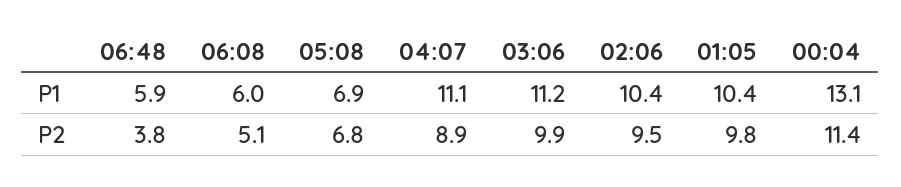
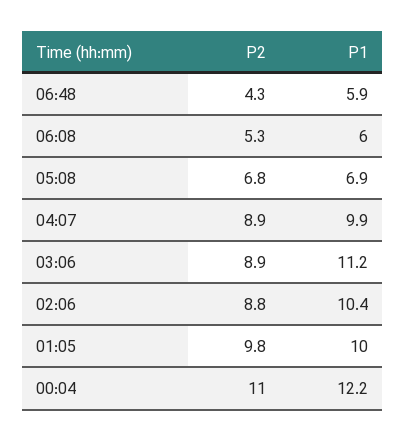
04:07, P1: 11.1 -> 9.9
01:05, P1: 10.4 -> 10
00:04, P1: 13.1 -> 12.2
06:48, P2: 3.8 -> 4.3
06:08, P2: 5.1 -> 5.3
03:06, P2: 9.9 -> 8.9
02:06, P2: 9.5 -> 8.8
00:04, P2: 11.4 -> 11

